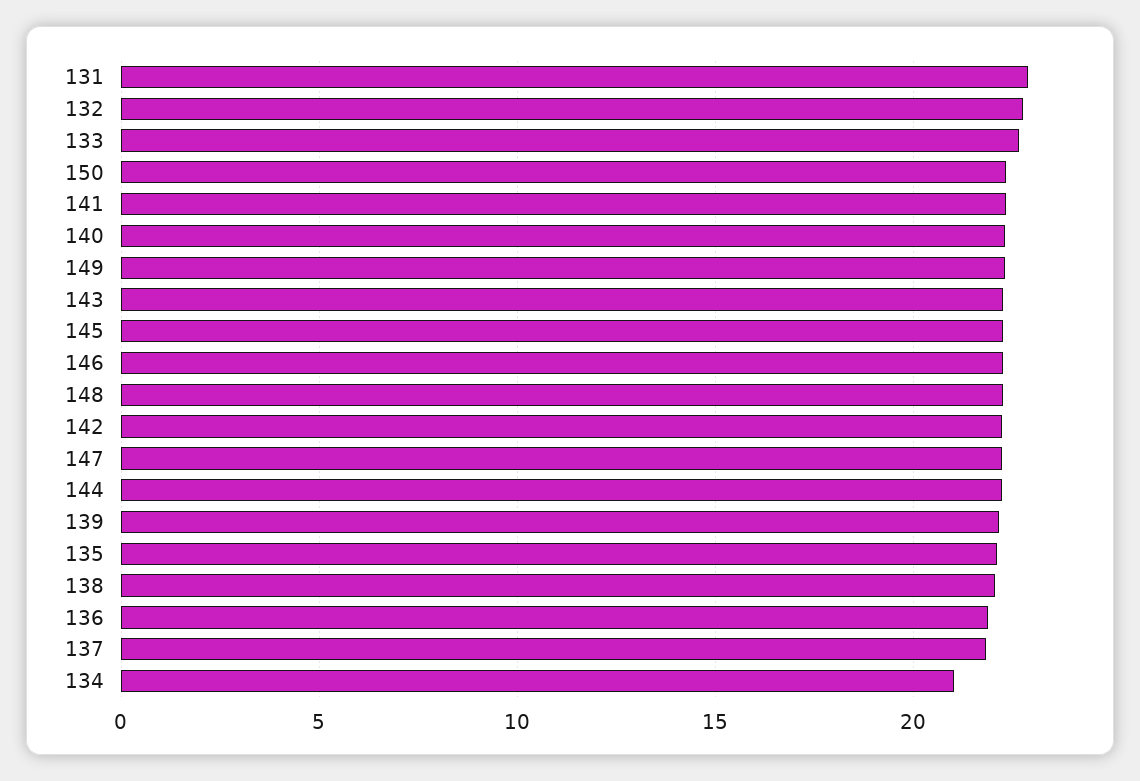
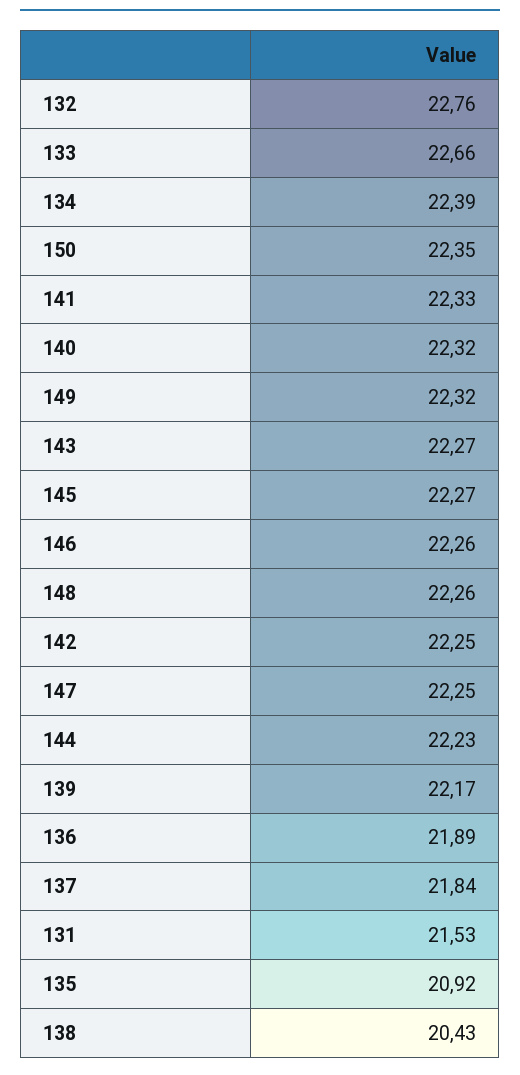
131: 23 -> 21.53
135: 22 -> 20.92
138: 22 -> 20.43
134: 21 -> 22.39

